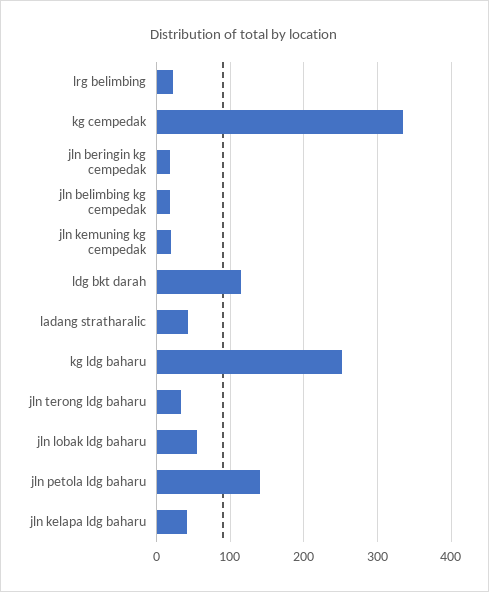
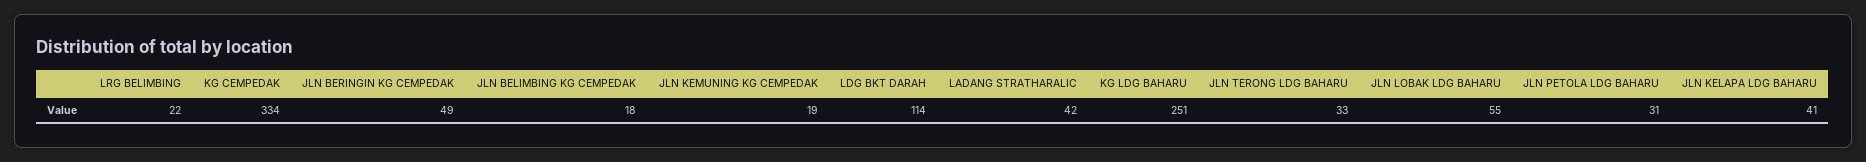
jln beringin kg cempedak: 20 -> 49
jln petola ldg baharu: 140 -> 31

